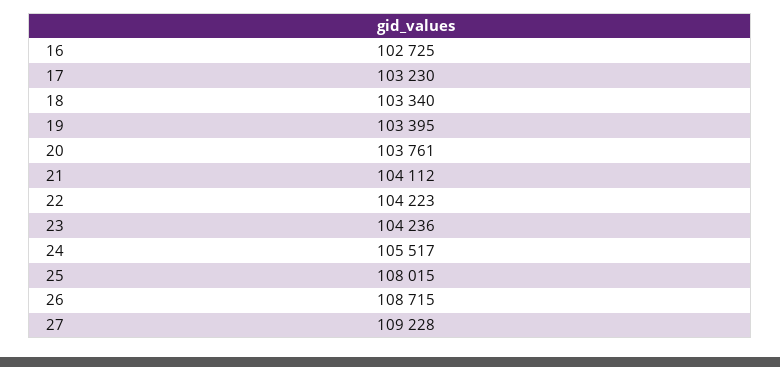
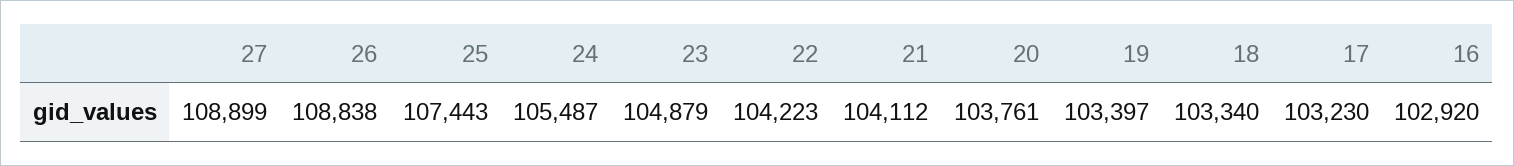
16: 102725 -> 102920
19: 103395 -> 103397
23: 104236 -> 104879
24: 105517 -> 105487
25: 108015 -> 107443
26: 108715 -> 108838
27: 109228 -> 108899

